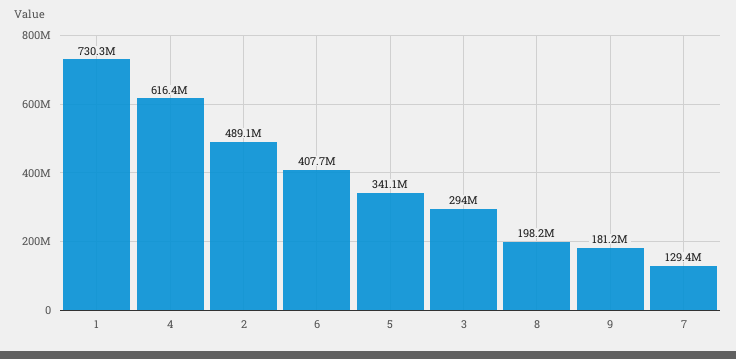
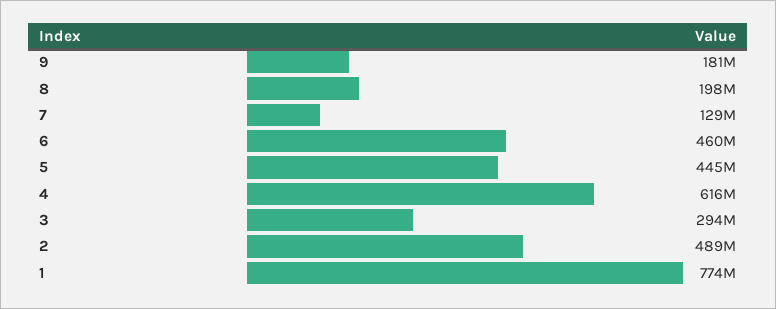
1: 730300000 -> 774000000
6: 407700000 -> 460000000
5: 341100000 -> 445000000

